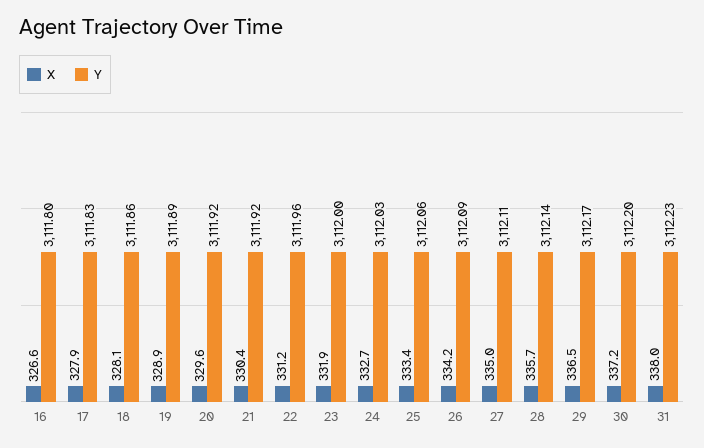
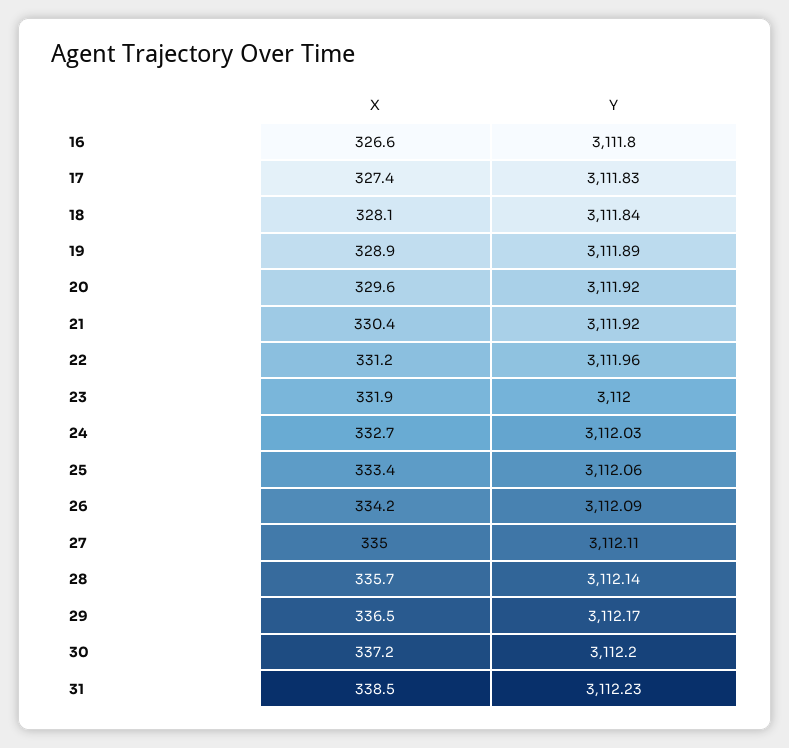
X, 17: 327.9 -> 327.4
Y, 18: 3111.86 -> 3111.84
X, 31: 338 -> 338.5

